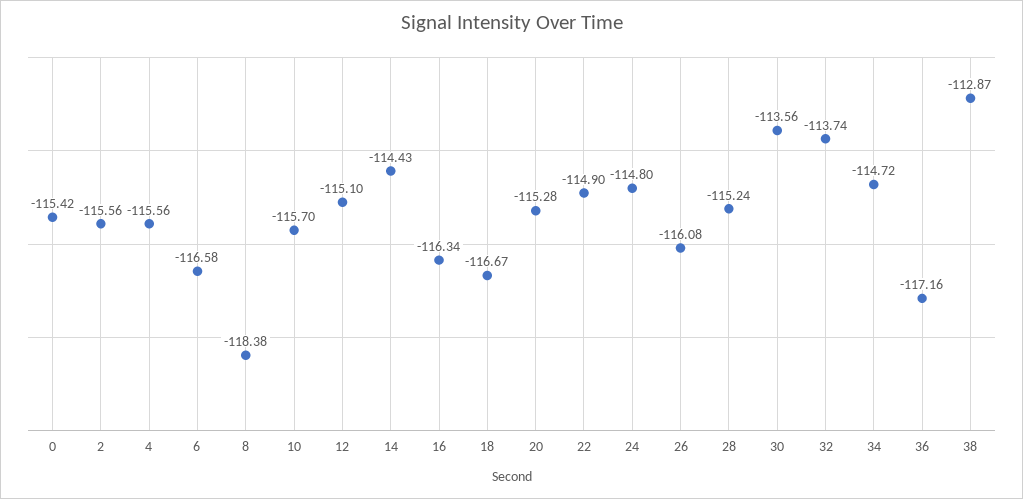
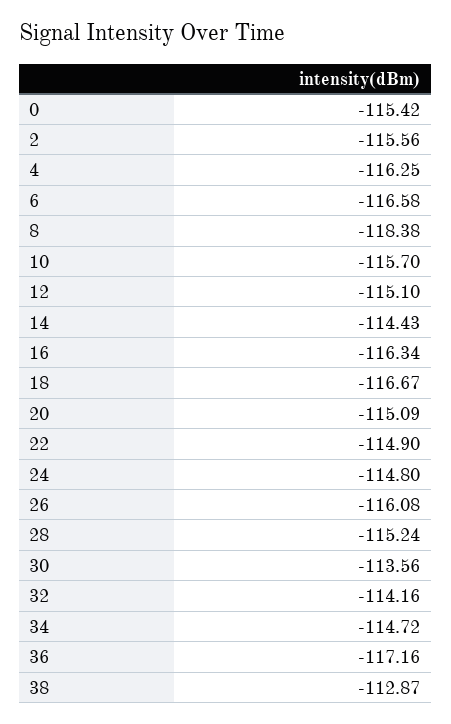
4: -115.56 -> -116.25
20: -115.28 -> -115.09
32: -113.74 -> -114.16

